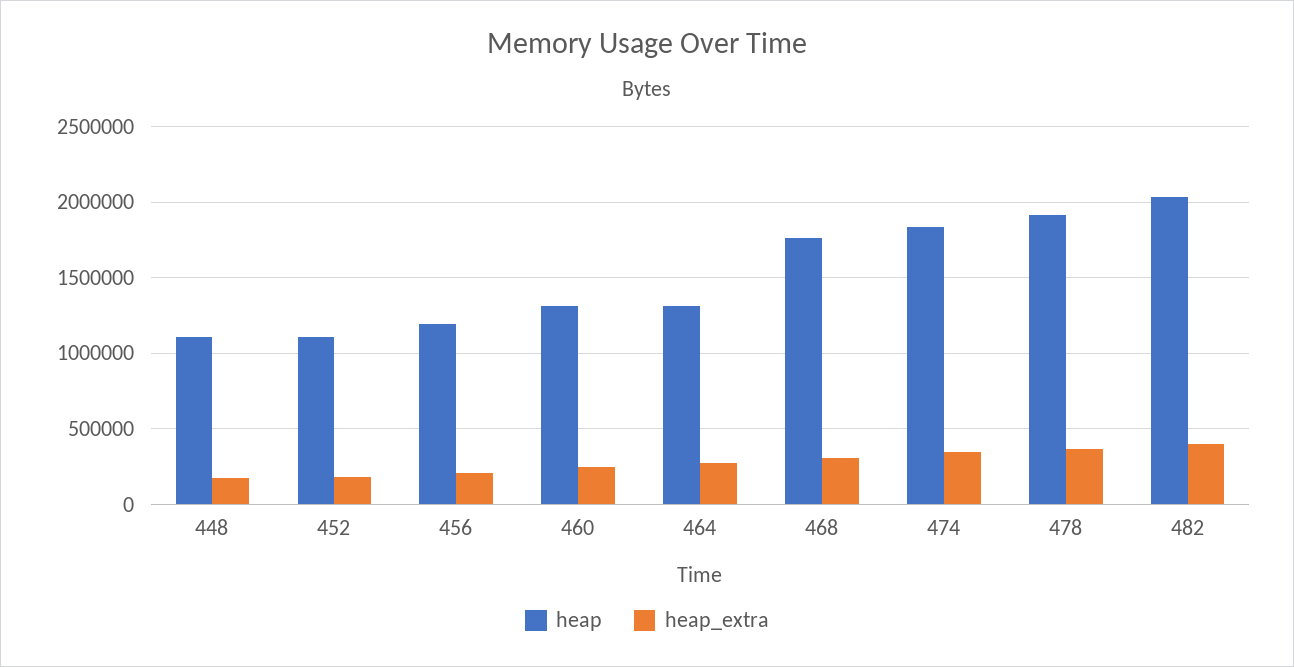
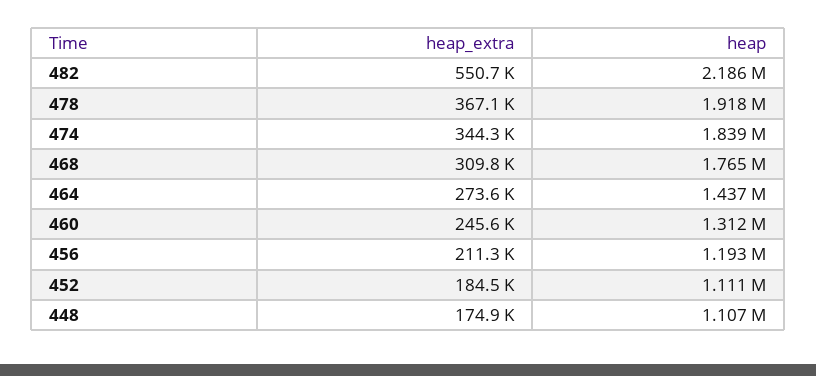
heap, 464: 1300000 -> 1437000
heap, 482: 2050000 -> 2186000
heap_extra, 482: 400000 -> 550700

